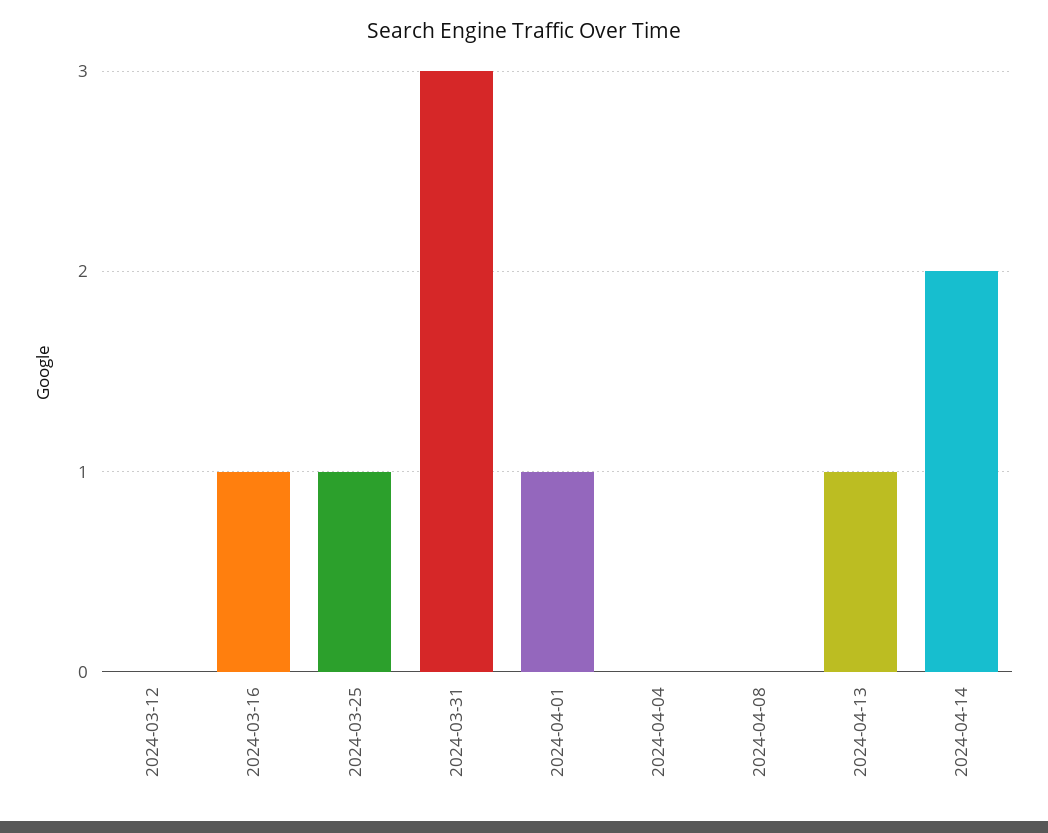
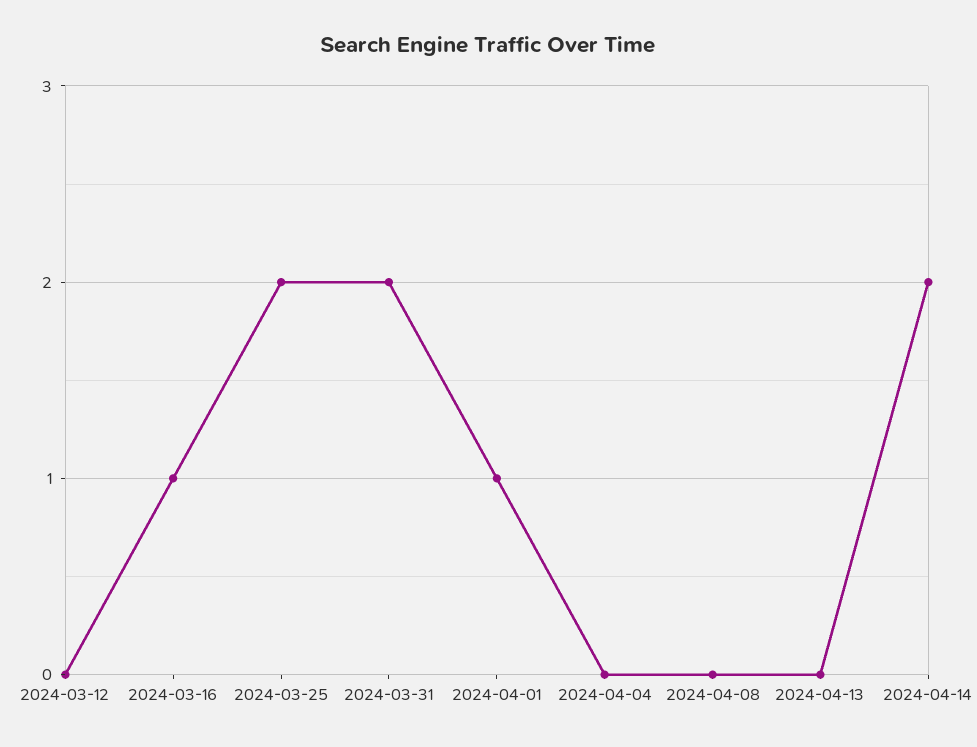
2024-03-25: 1 -> 2
2024-03-31: 3 -> 2
2024-04-13: 1 -> 0

